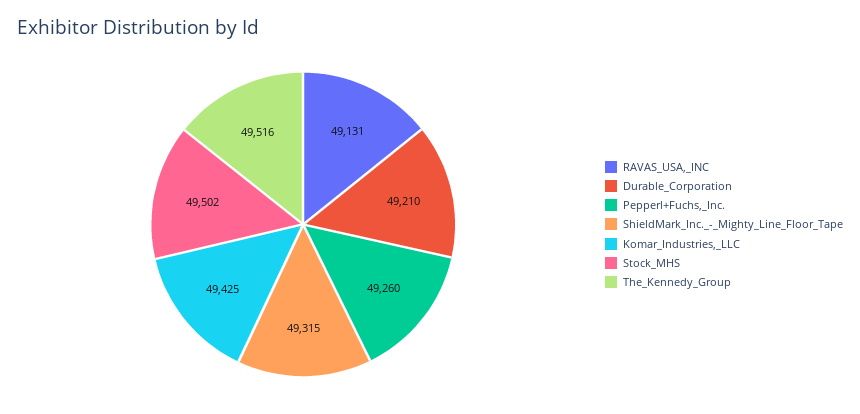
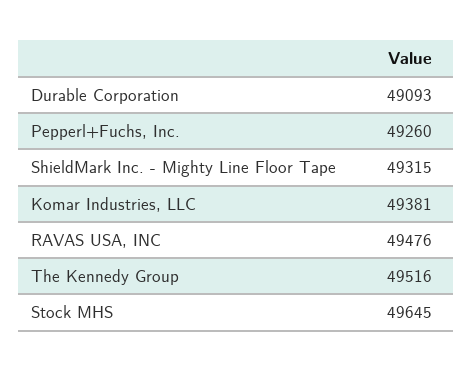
RAVAS_USA,_INC: 49131 -> 49476
Durable_Corporation: 49210 -> 49093
Komar_Industries,_LLC: 49425 -> 49381
Stock_MHS: 49502 -> 49645

